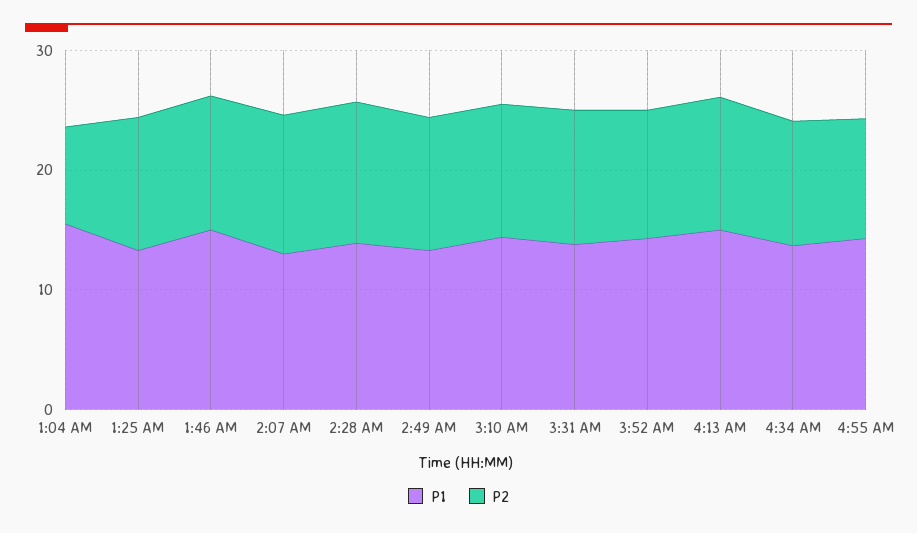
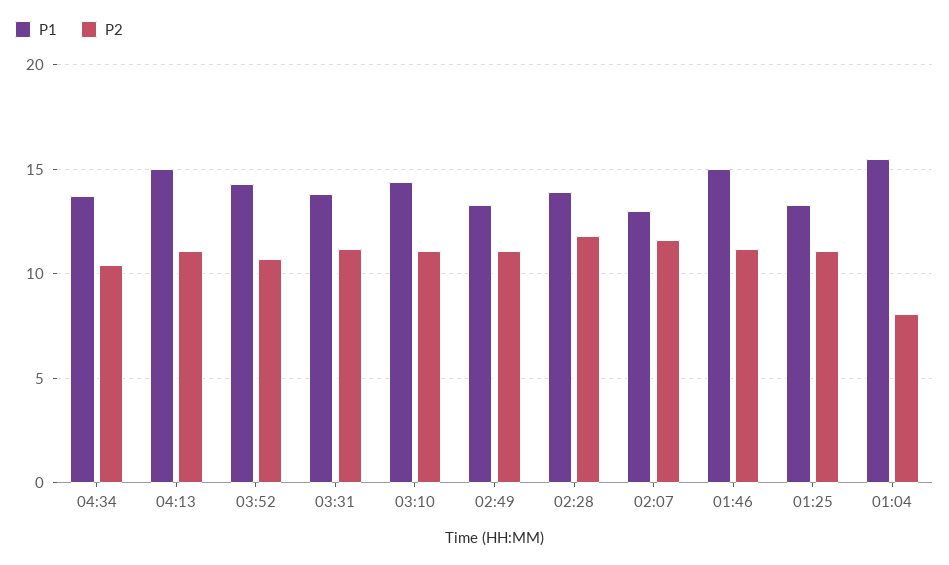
P1, 4:55 AM: 14 -> none
P2, 4:55 AM: 10 -> none

